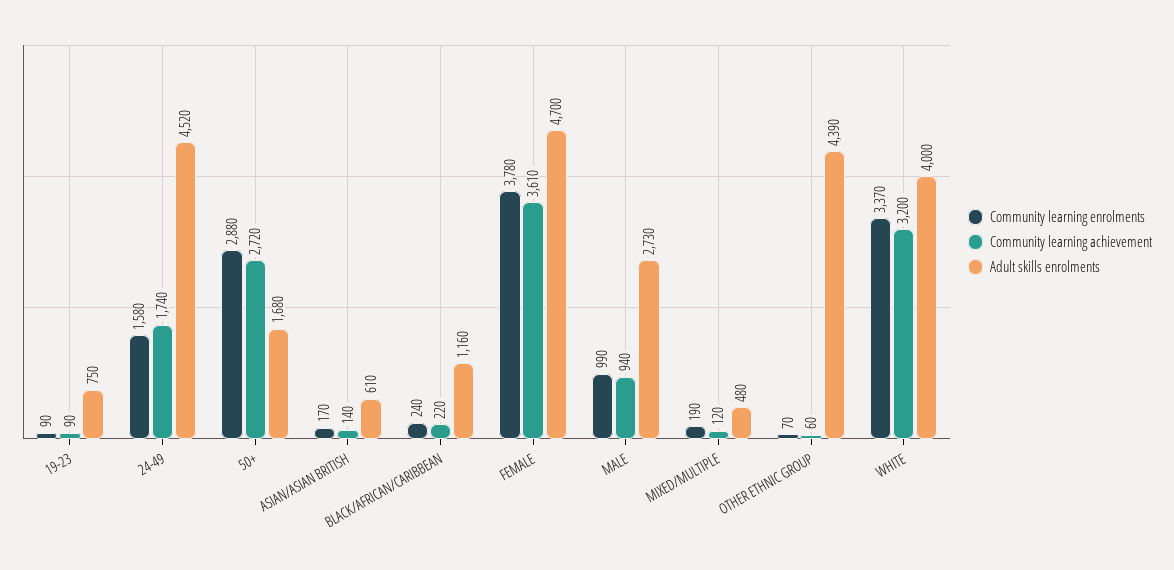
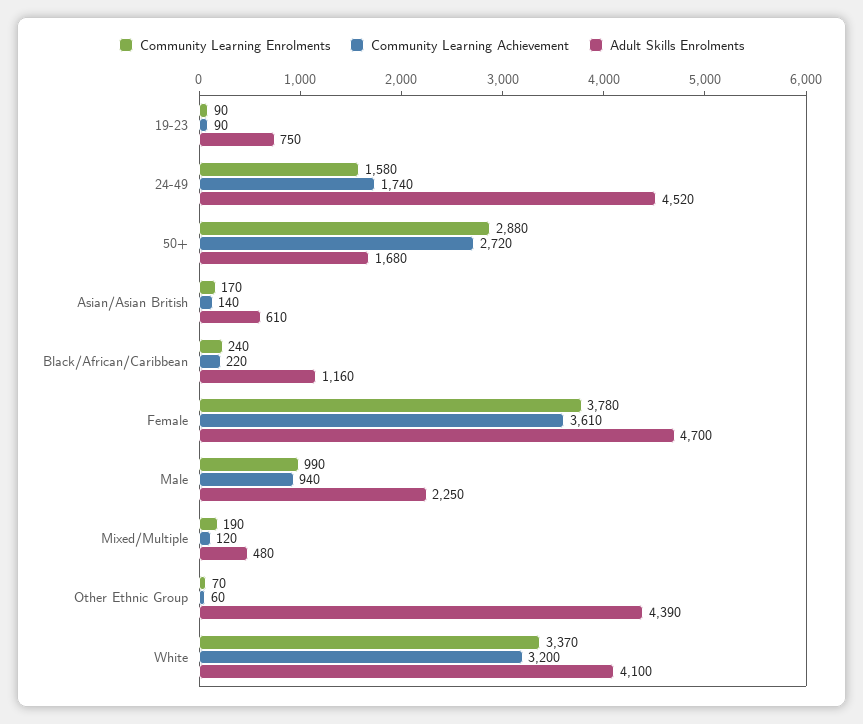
Adult skills enrolments, MALE: 2730 -> 2250
Adult skills enrolments, WHITE: 4000 -> 4100

